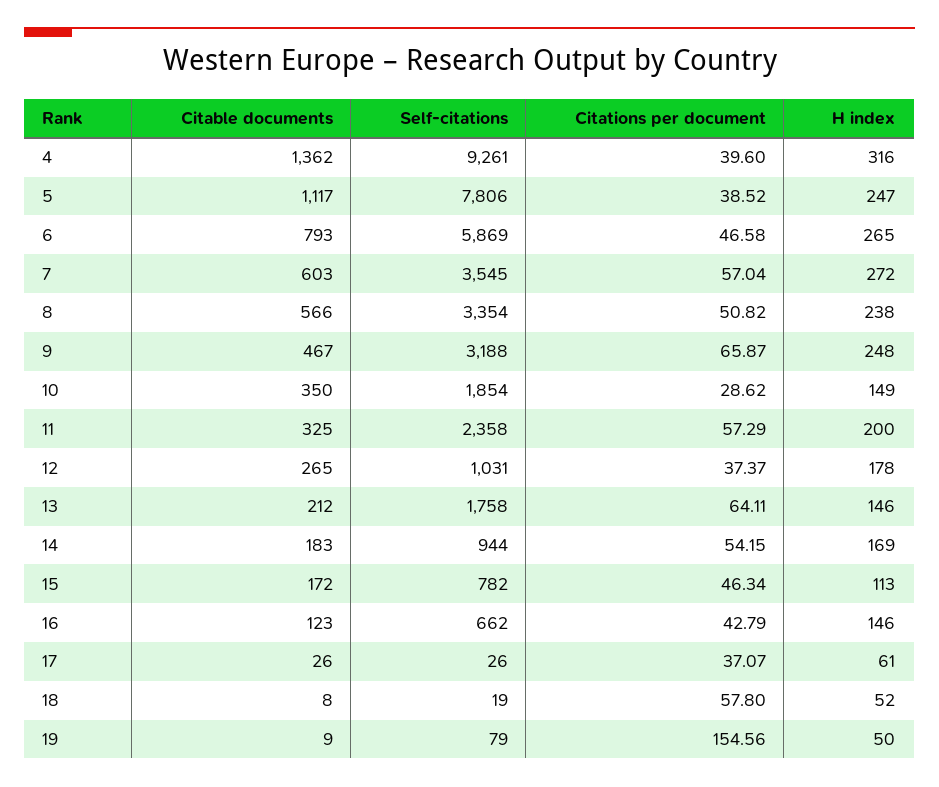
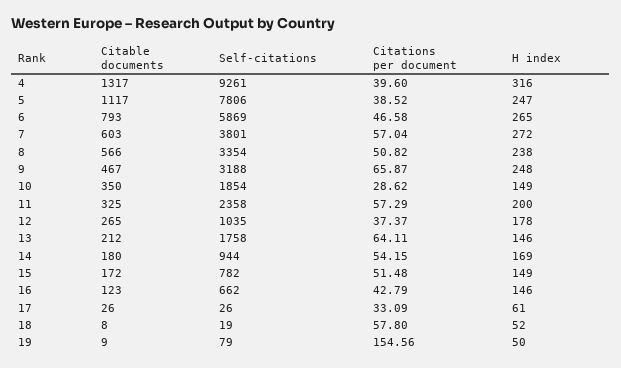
Citable documents, 4: 1362 -> 1317
Self-citations, 7: 3545 -> 3801
Self-citations, 12: 1031 -> 1035
Citable documents, 14: 183 -> 180
Citations per document, 15: 46.34 -> 51.48
H index, 15: 113 -> 149
Citations per document, 17: 37.07 -> 33.09

